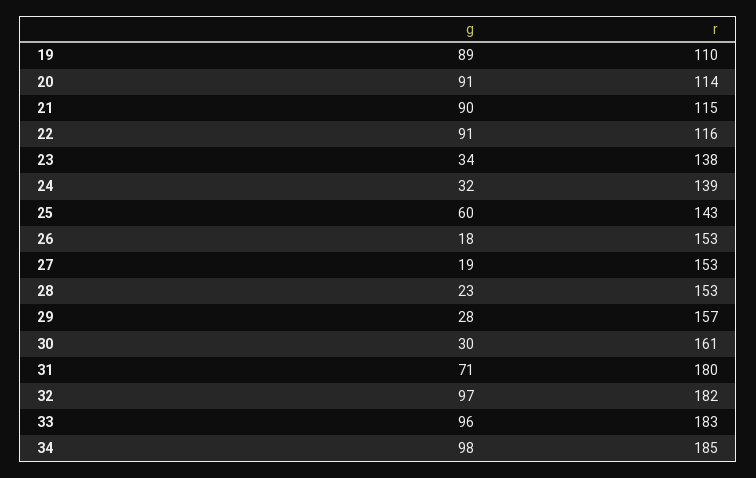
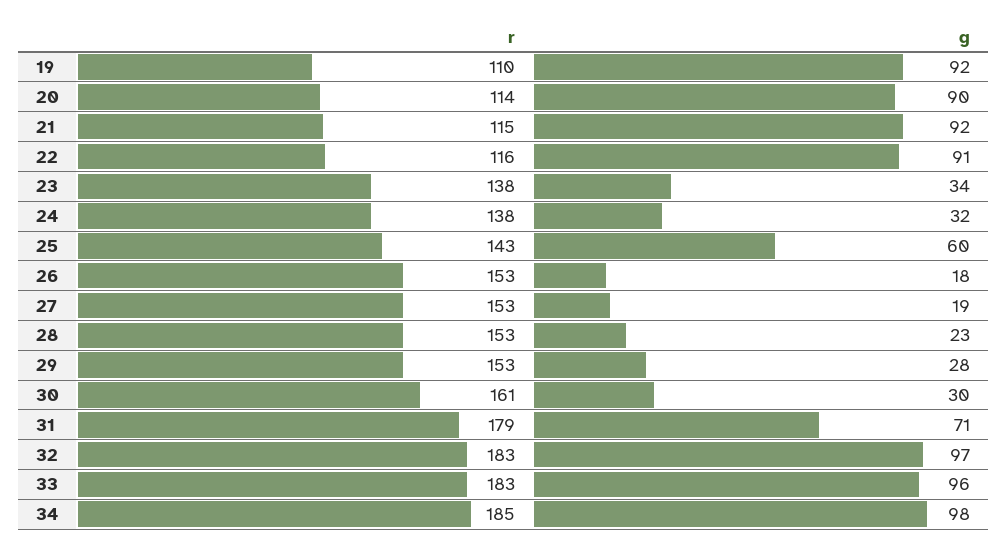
g, 19: 89 -> 92
g, 20: 91 -> 90
g, 21: 90 -> 92
r, 24: 139 -> 138
r, 29: 157 -> 153
r, 31: 180 -> 179
r, 32: 182 -> 183

